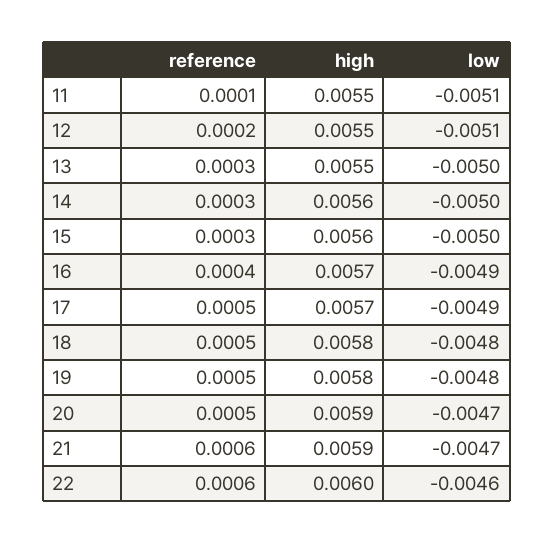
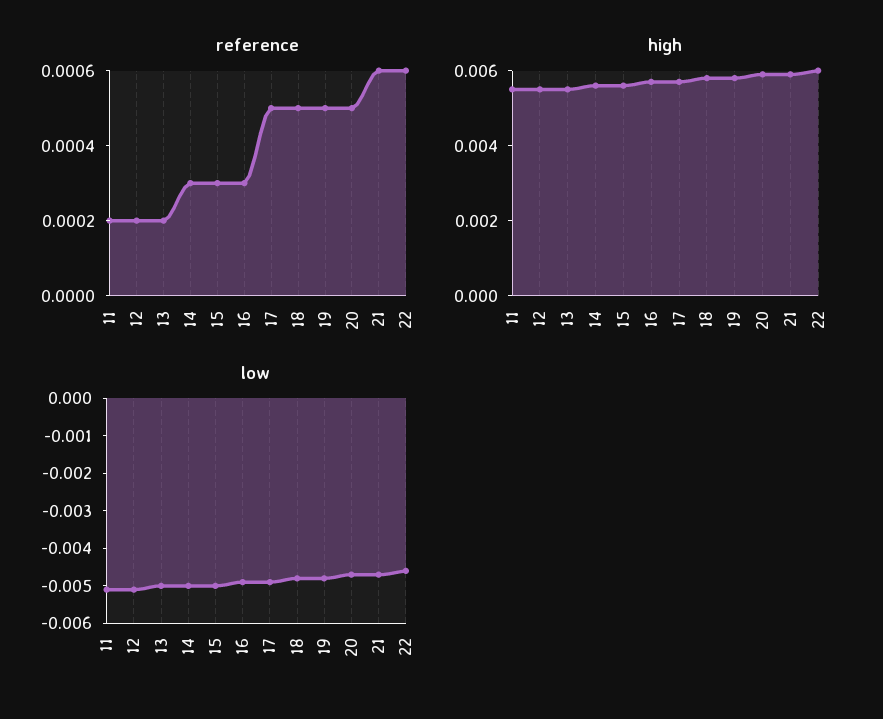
reference, 11: 0.0001 -> 0.0002
reference, 13: 0.0003 -> 0.0002
reference, 16: 0.0004 -> 0.0003

